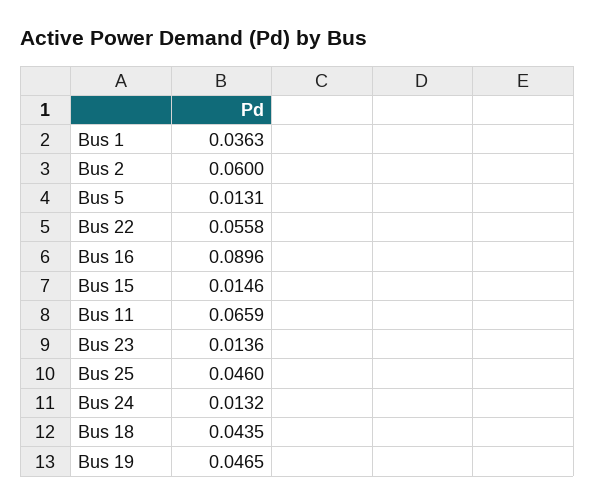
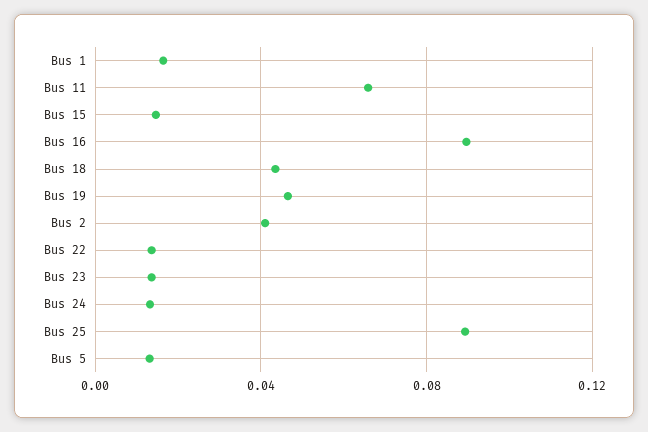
Bus 1: 0.0363 -> 0.015
Bus 2: 0.06 -> 0.04
Bus 22: 0.0558 -> 0.015
Bus 25: 0.046 -> 0.09

